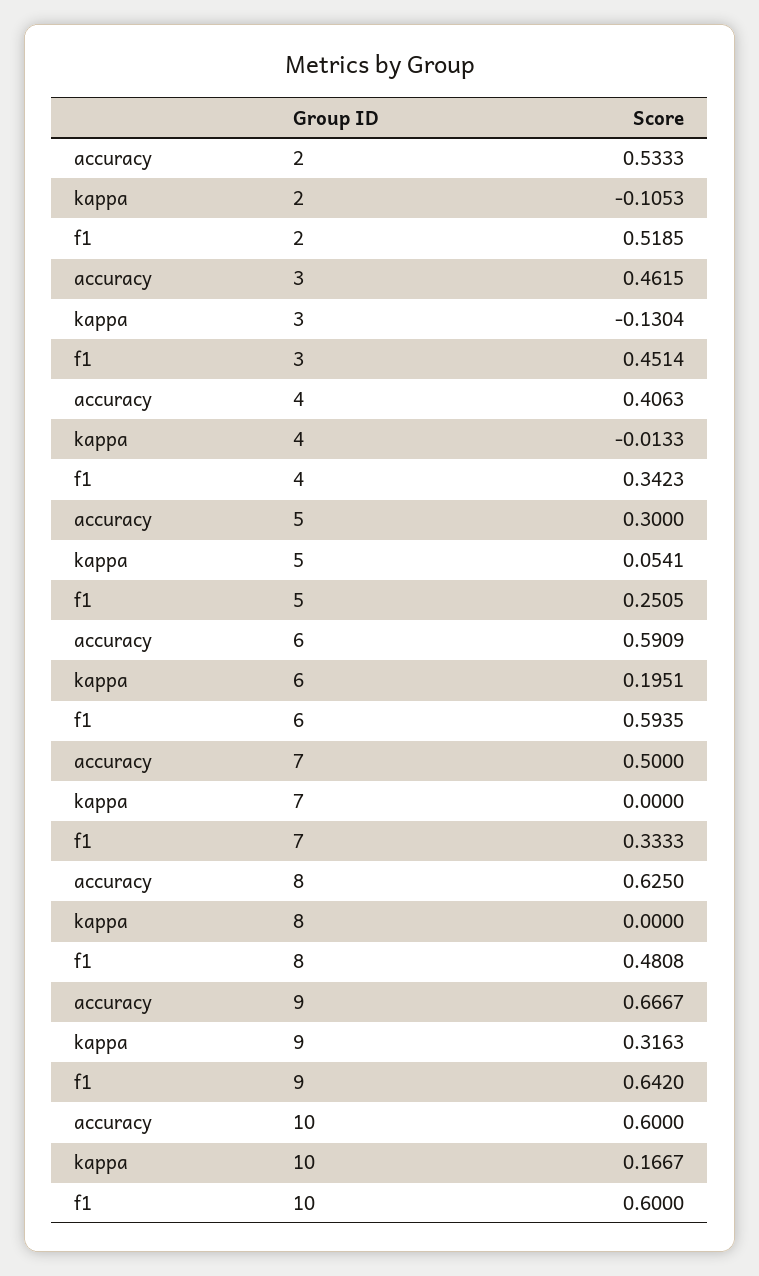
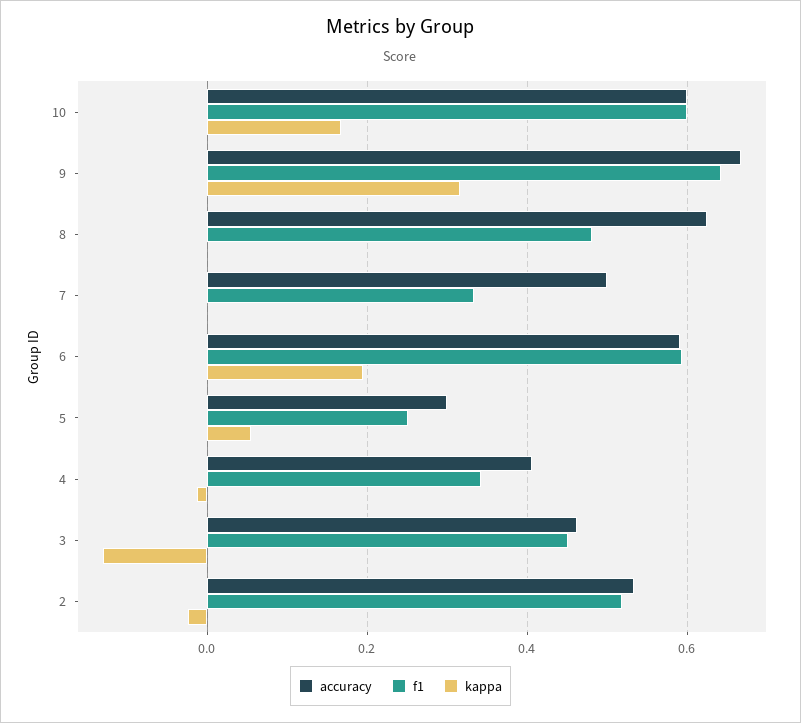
kappa, 2: -0.1053 -> -0.02

